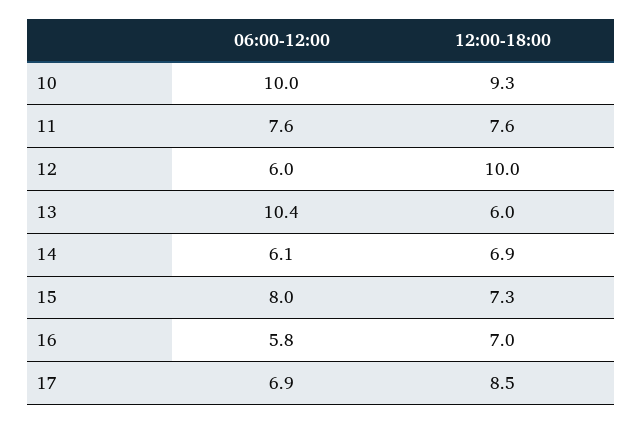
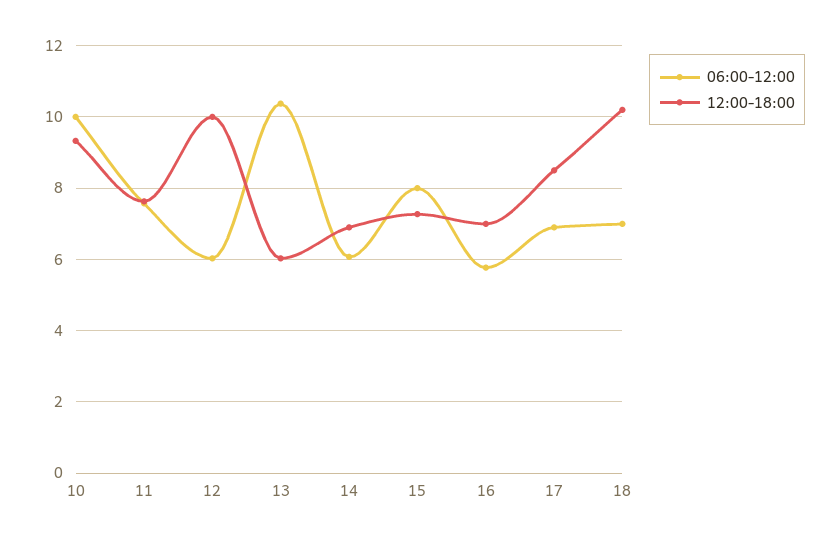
06:00-12:00, 18: none -> 7
12:00-18:00, 18: none -> 10.2

